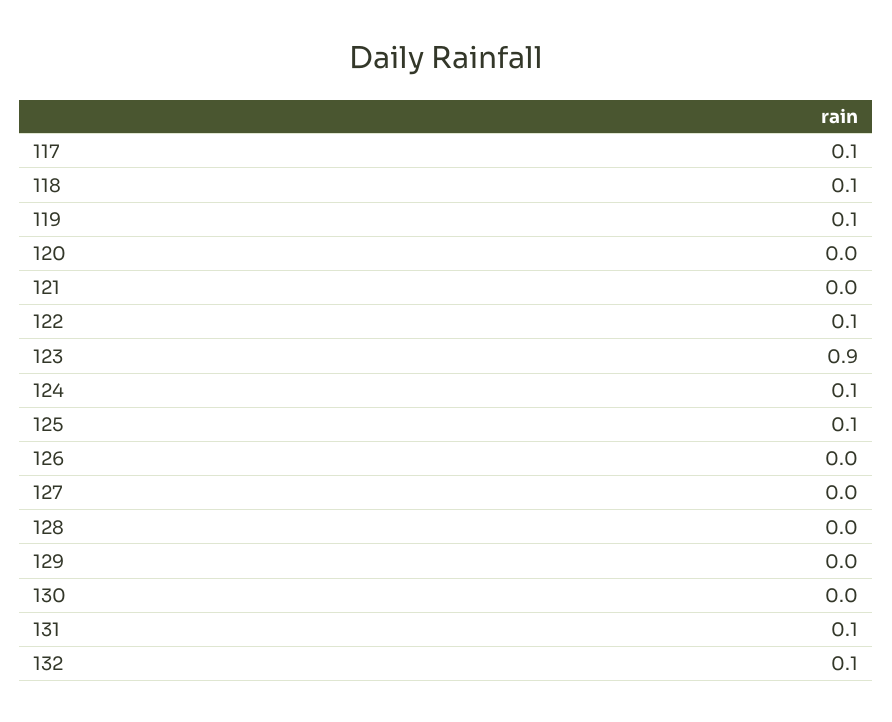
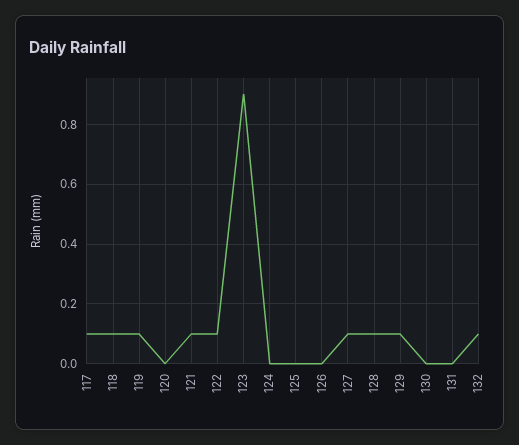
121: 0 -> 0.1
124: 0.1 -> 0
125: 0.1 -> 0
127: 0 -> 0.1
128: 0 -> 0.1
129: 0 -> 0.1
131: 0.1 -> 0

